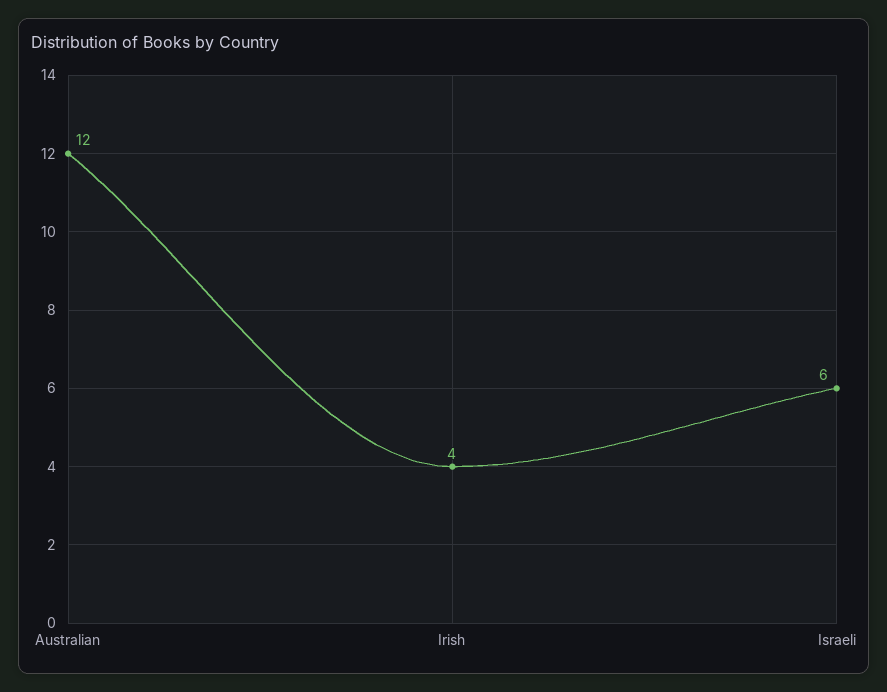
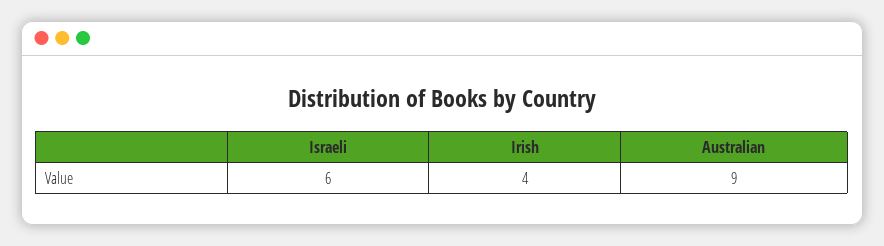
Australian: 12 -> 9

